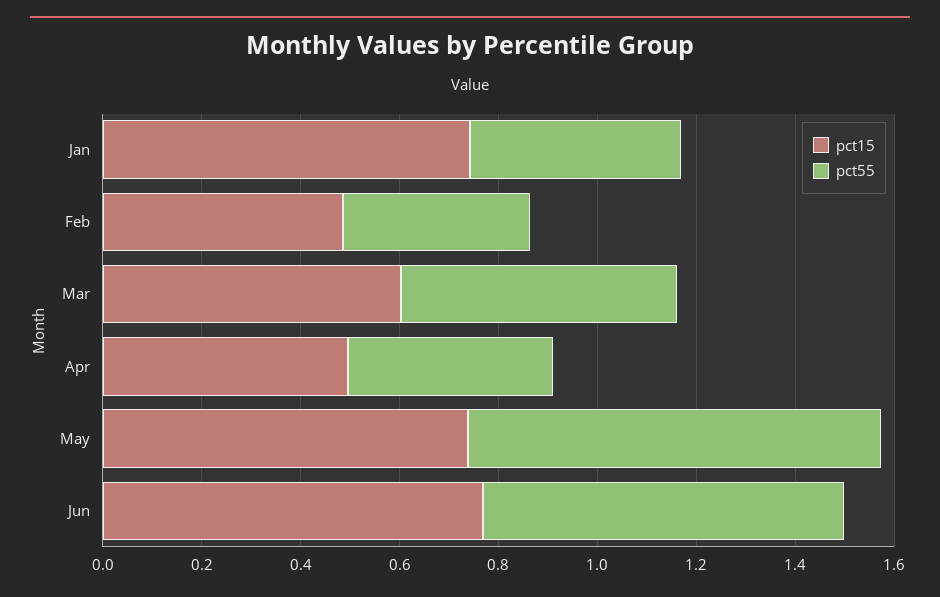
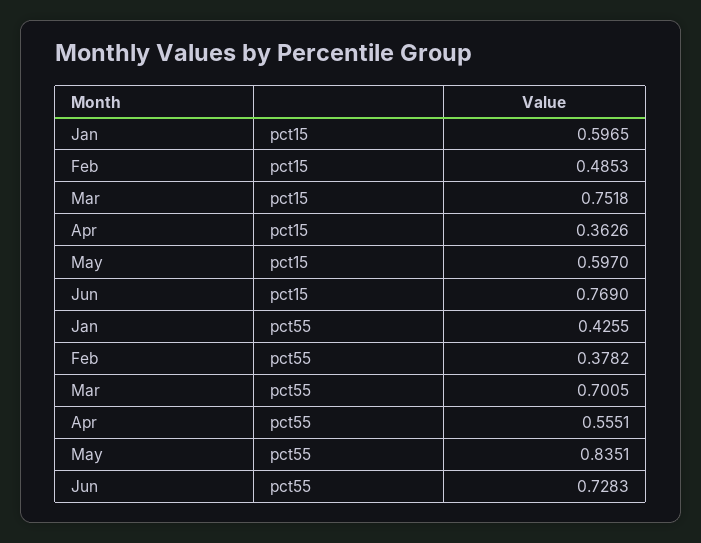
pct15, Jan: 0.75 -> 0.5965
pct15, Mar: 0.6 -> 0.7518
pct55, Mar: 0.55 -> 0.7005
pct15, Apr: 0.5 -> 0.3626
pct55, Apr: 0.4 -> 0.5551
pct15, May: 0.75 -> 0.597

